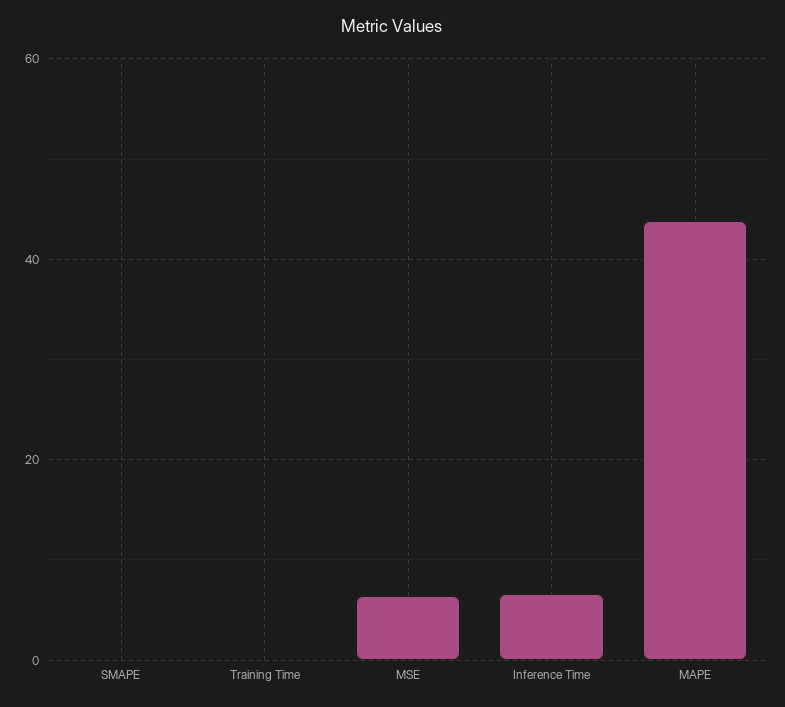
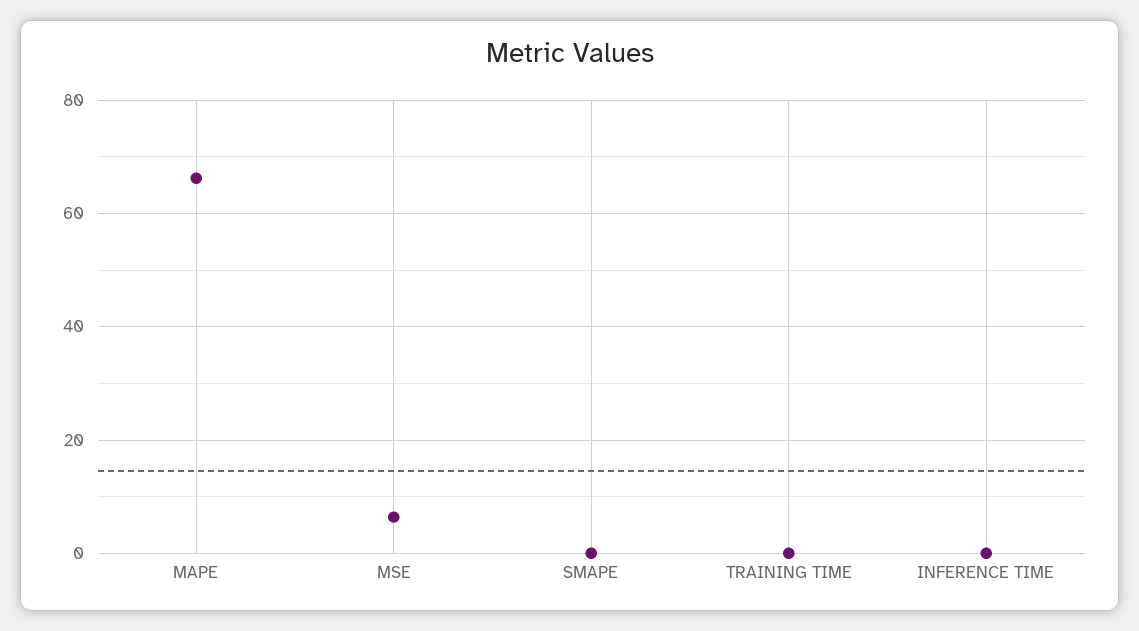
Inference Time: 6 -> 0
MAPE: 44 -> 66

